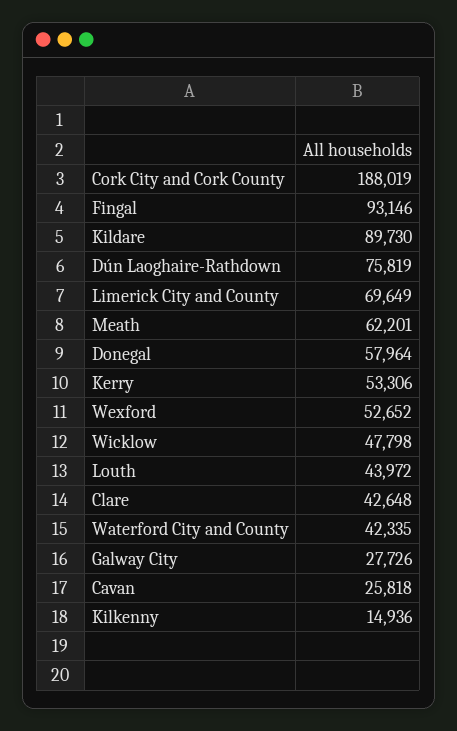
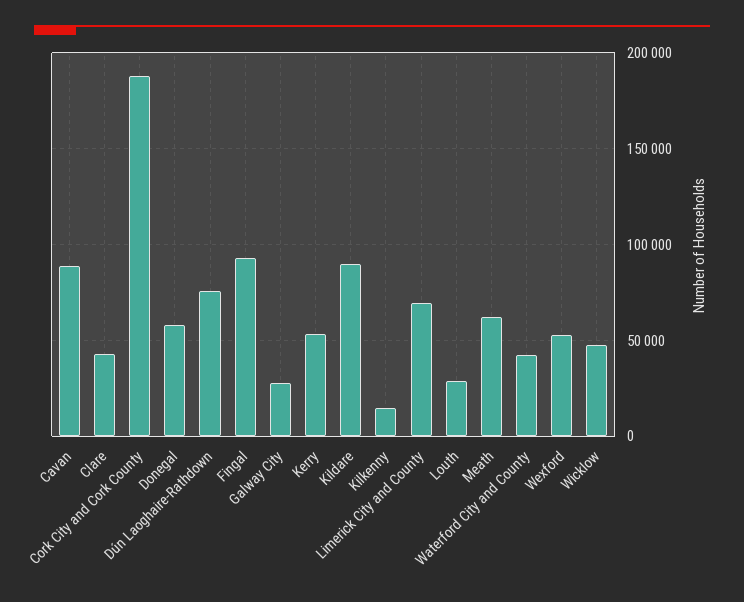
Louth: 43972 -> 30000
Cavan: 25818 -> 90000

